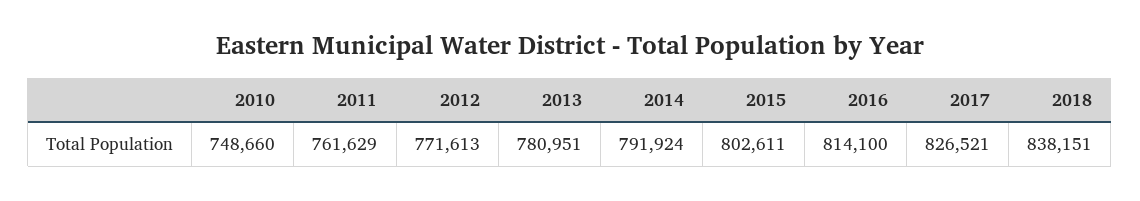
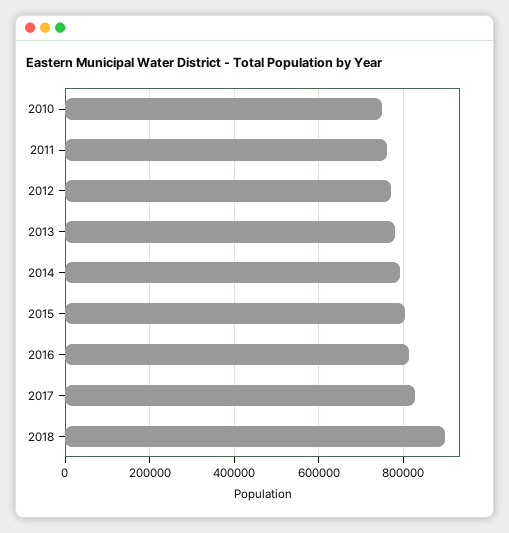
2018: 838151 -> 900000

